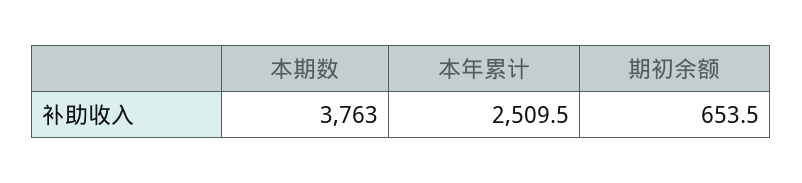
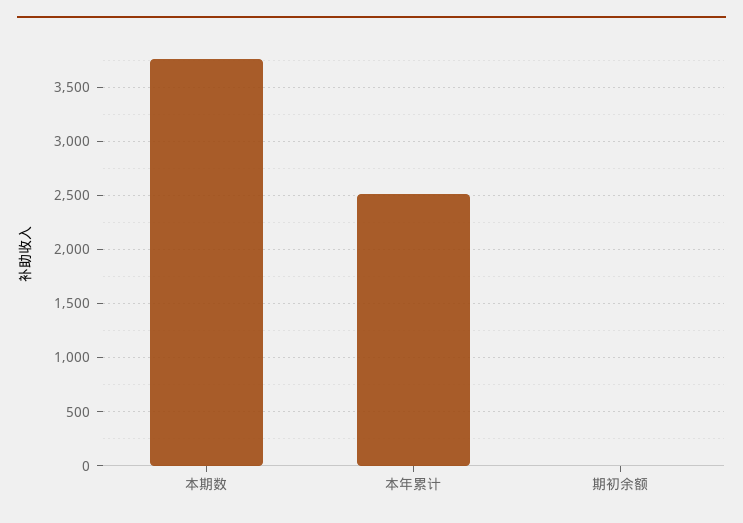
期初余额: 653.5 -> 0

